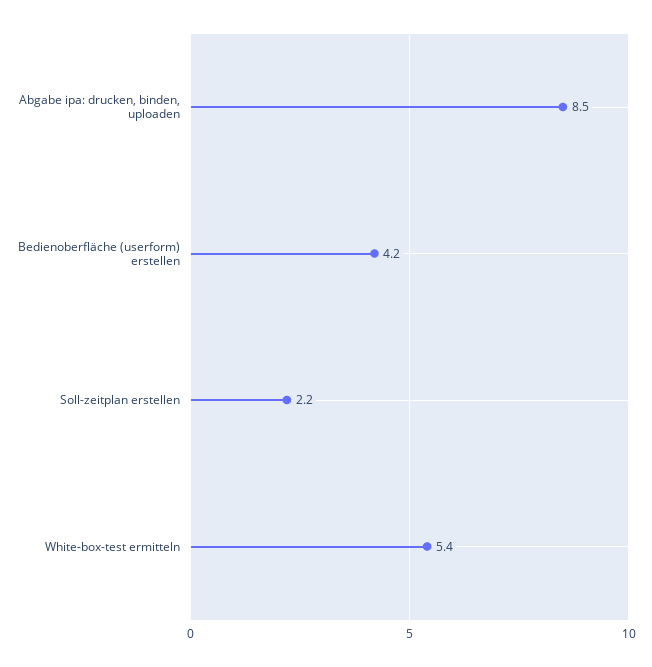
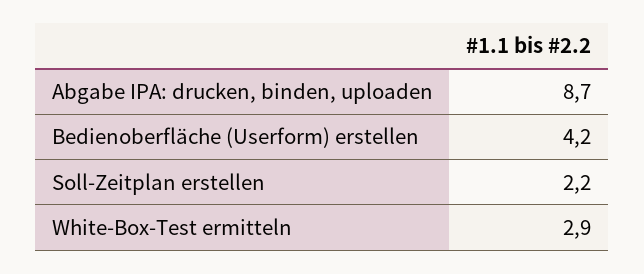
Abgabe ipa: drucken, binden, uploaden: 8.5 -> 8.7
White-box-test ermitteln: 5.4 -> 2.9

